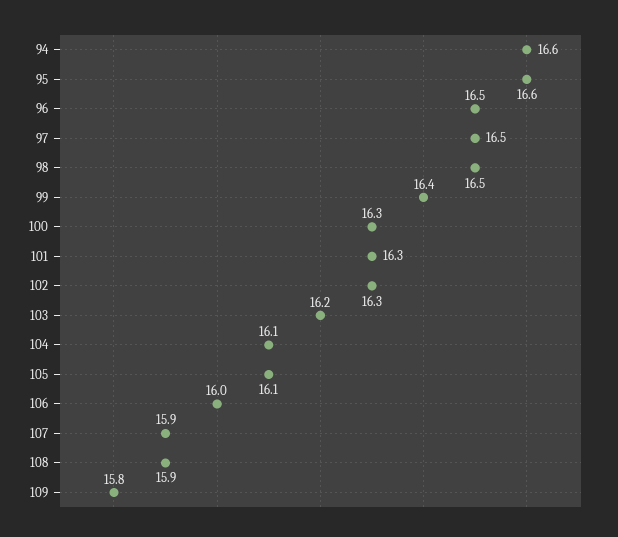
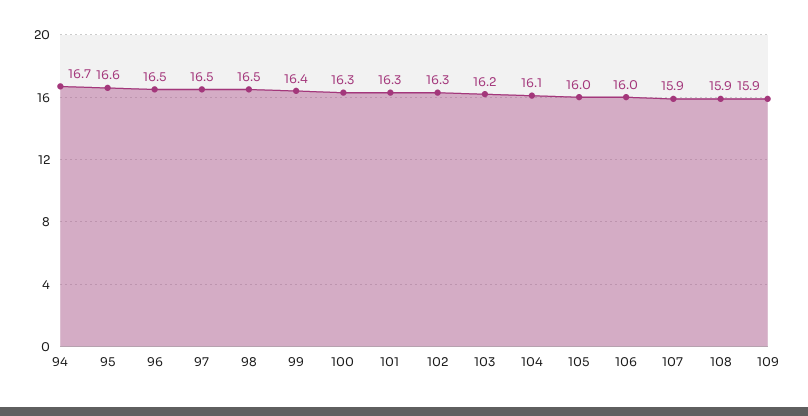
94: 16.6 -> 16.7
105: 16.1 -> 16
109: 15.8 -> 15.9

